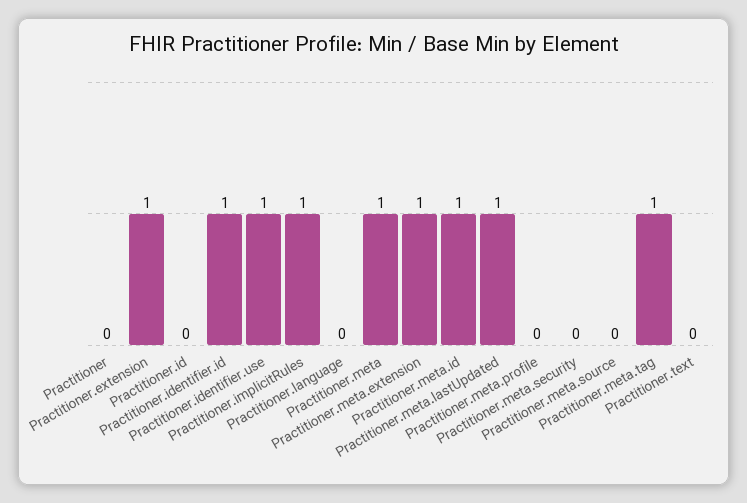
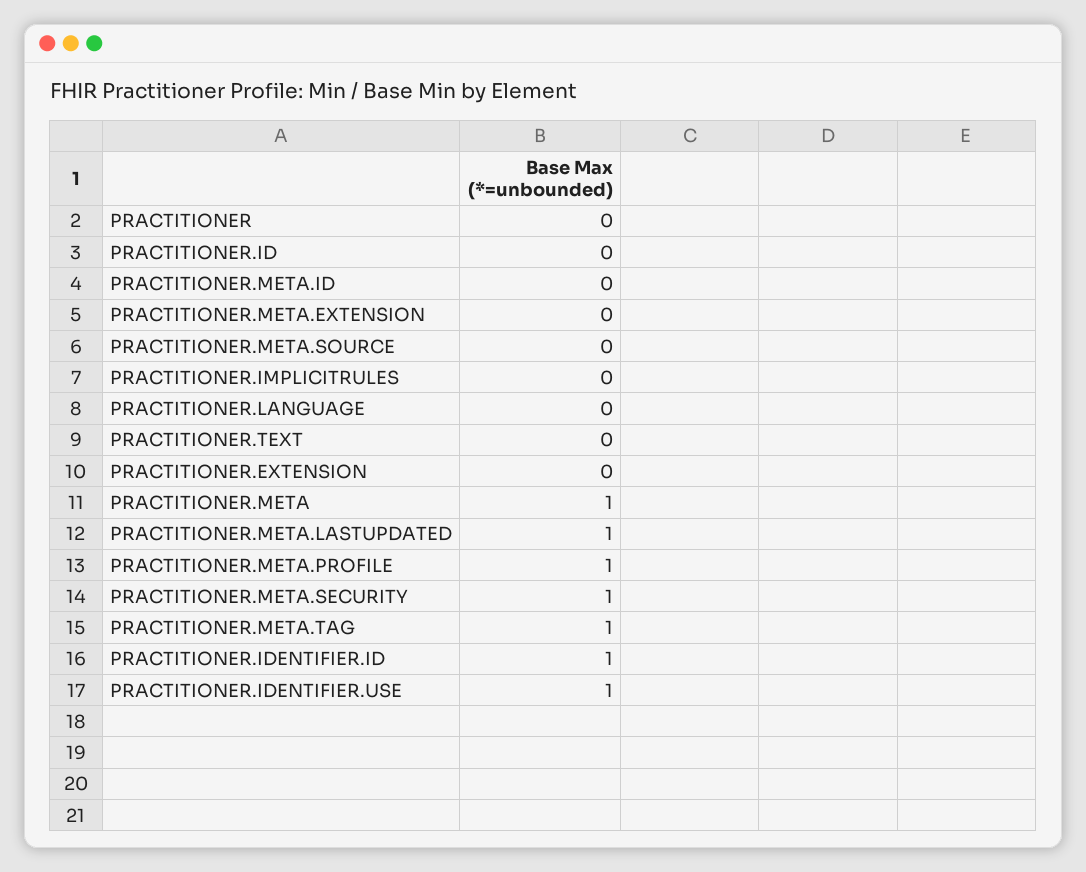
Practitioner.extension: 1 -> 0
Practitioner.implicitRules: 1 -> 0
Practitioner.meta.extension: 1 -> 0
Practitioner.meta.id: 1 -> 0
Practitioner.meta.profile: 0 -> 1
Practitioner.meta.security: 0 -> 1

